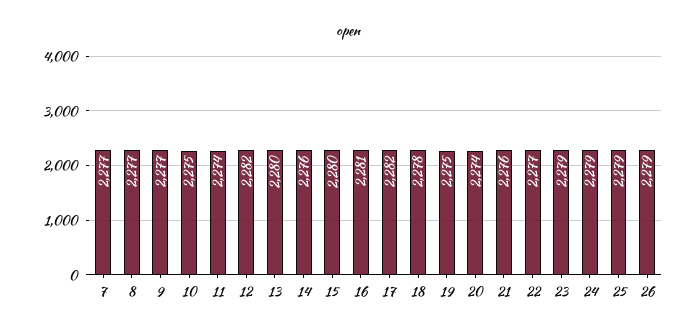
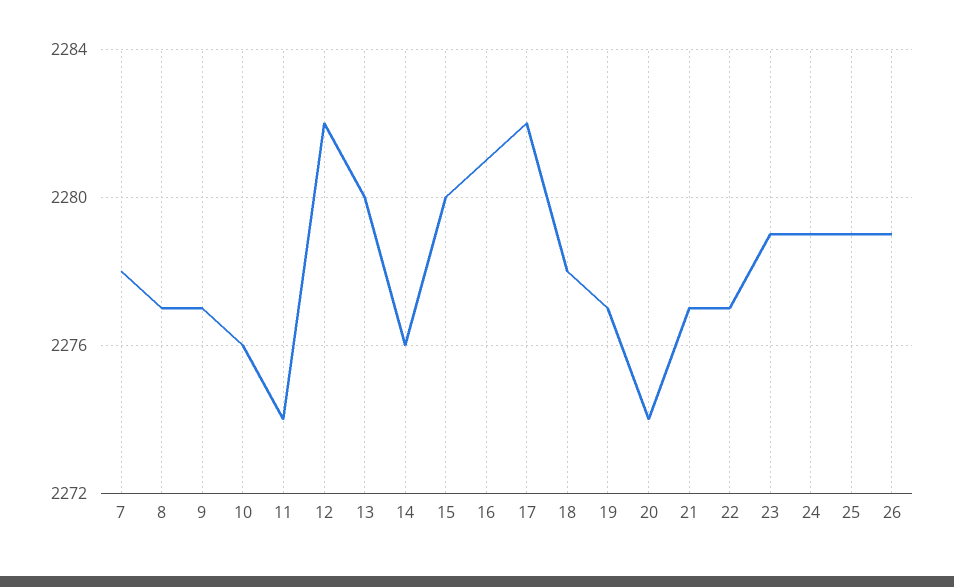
7: 2277 -> 2278
10: 2275 -> 2276
19: 2275 -> 2277
21: 2276 -> 2277

